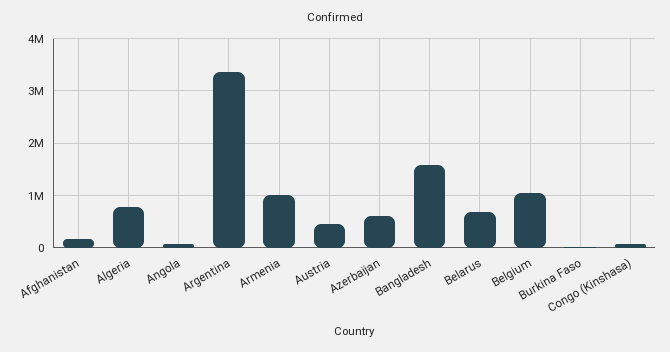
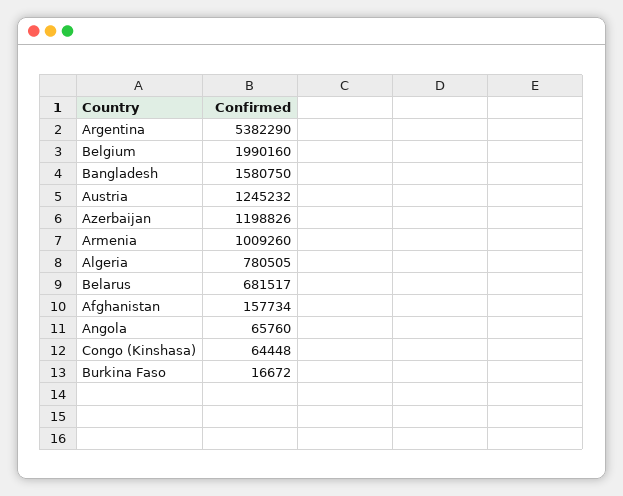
Argentina: 3400000 -> 5382290
Austria: 400000 -> 1245232
Azerbaijan: 600000 -> 1198826
Belgium: 1000000 -> 1990160

